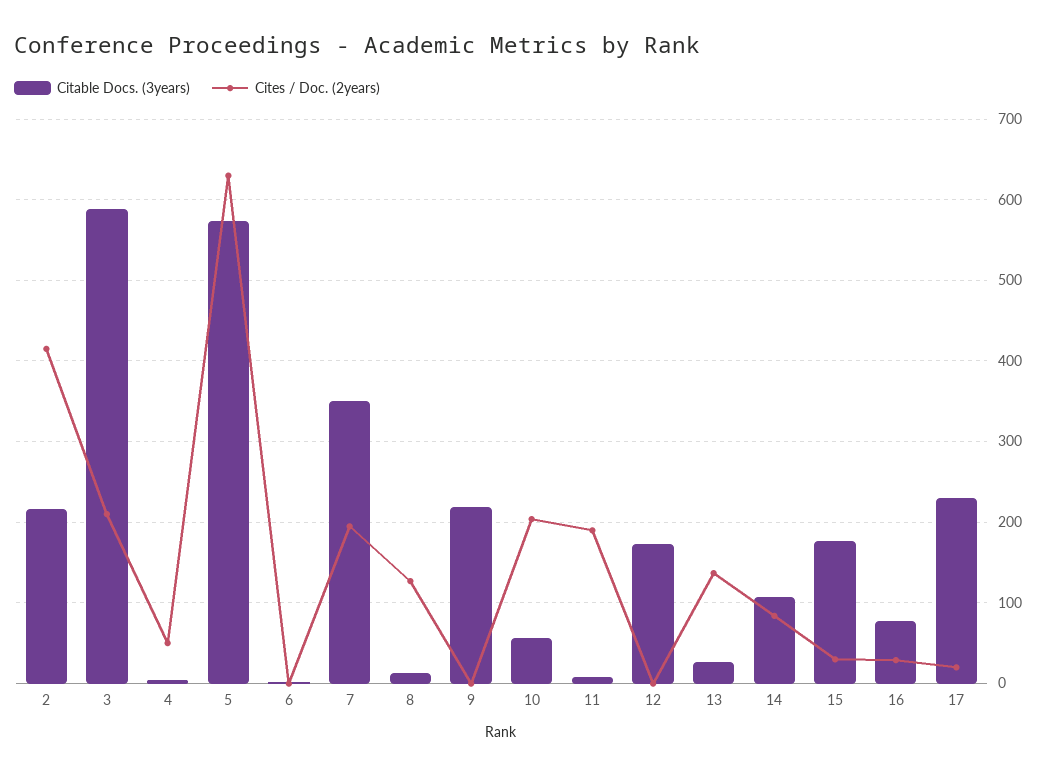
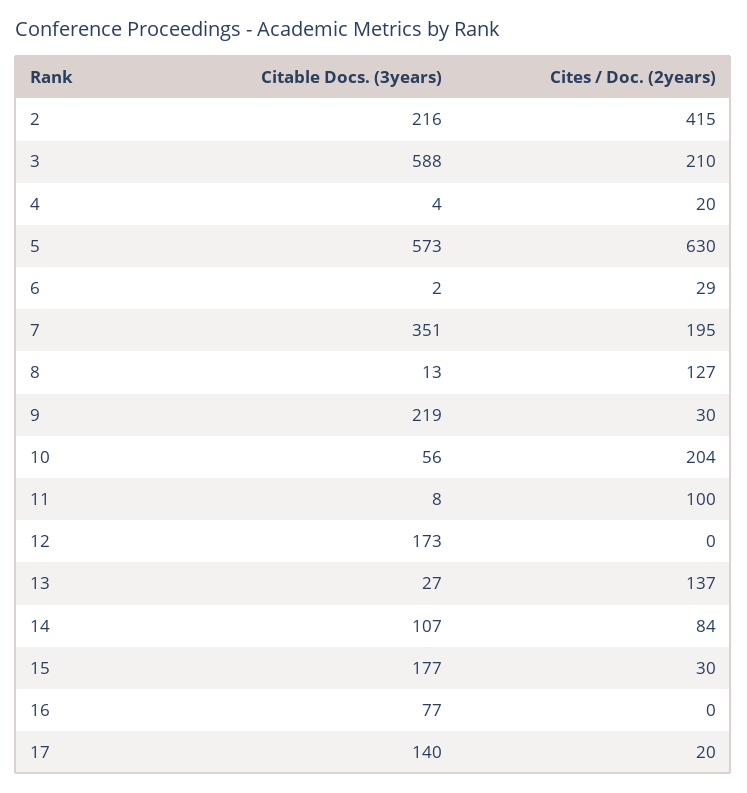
Cites / Doc. (2years), 4: 50 -> 20
Cites / Doc. (2years), 6: 0 -> 29
Cites / Doc. (2years), 9: 0 -> 30
Cites / Doc. (2years), 11: 190 -> 100
Cites / Doc. (2years), 16: 30 -> 0
Citable Docs. (3years), 17: 230 -> 140

